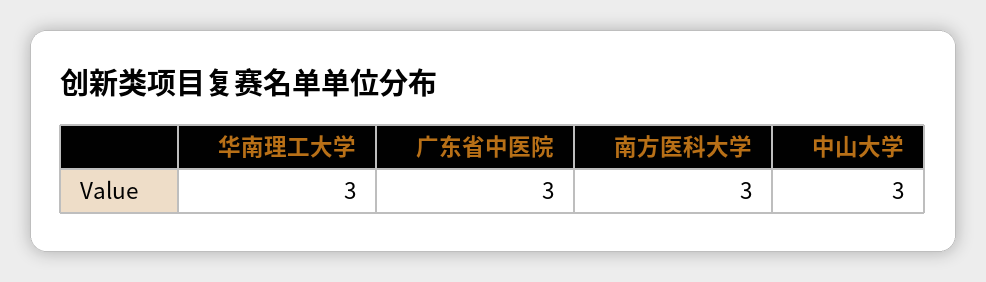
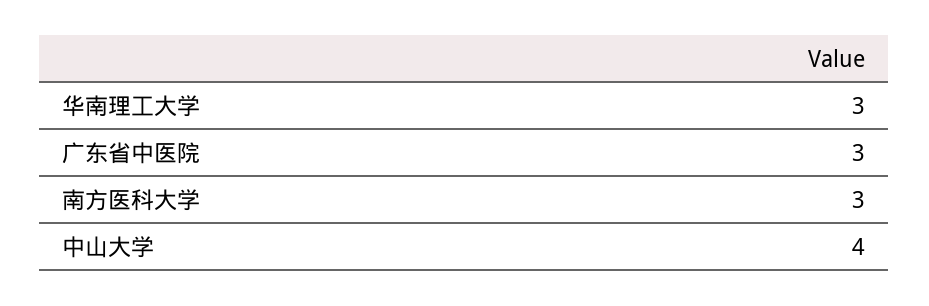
中山大学: 3 -> 4

